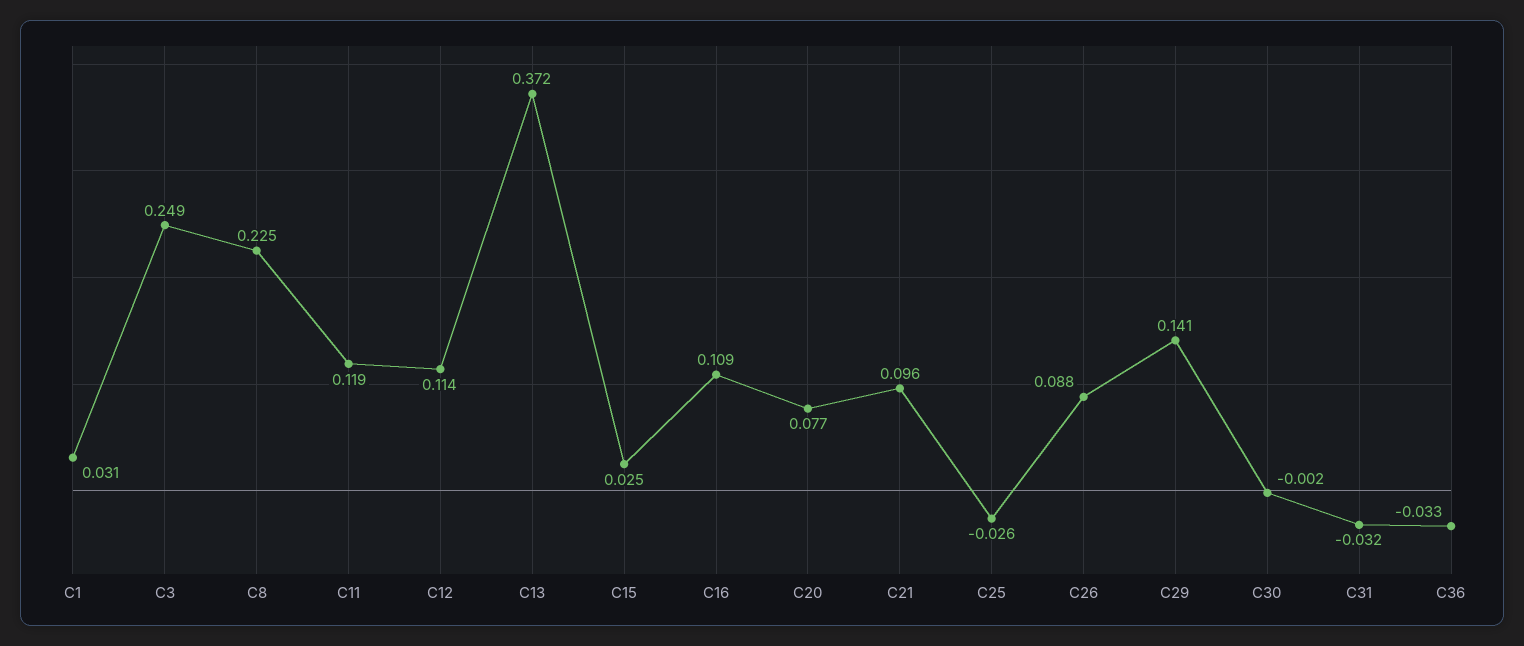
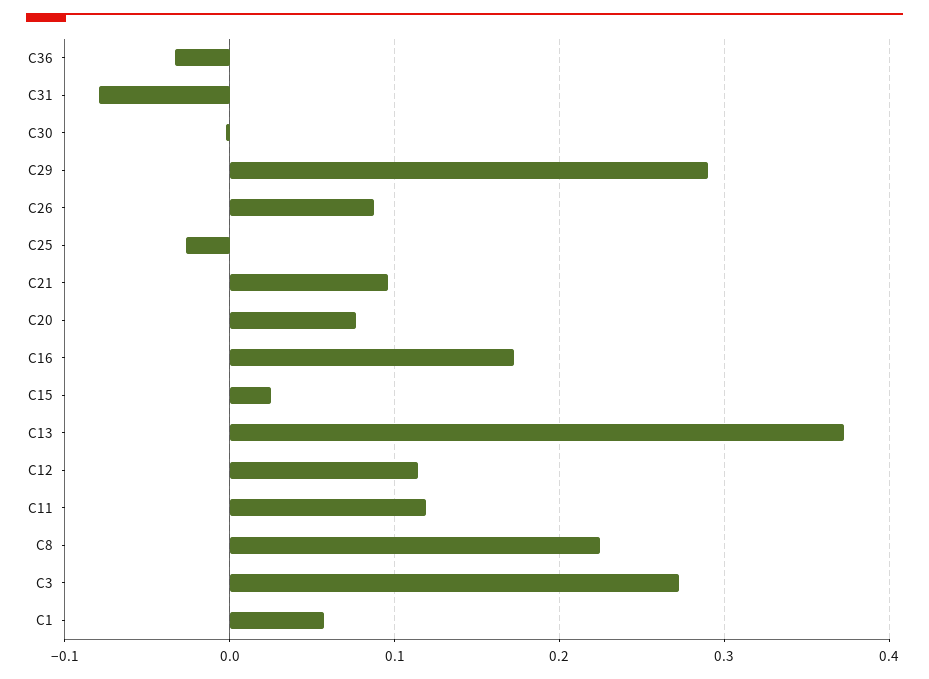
C1: 0.031 -> 0.06
C3: 0.249 -> 0.27
C16: 0.109 -> 0.17
C29: 0.141 -> 0.29
C31: -0.032 -> -0.08

